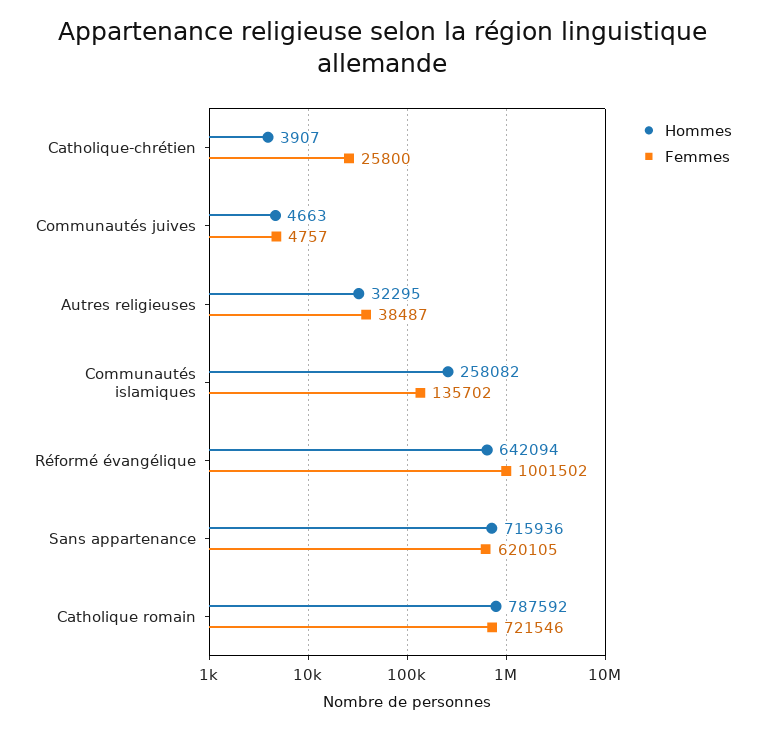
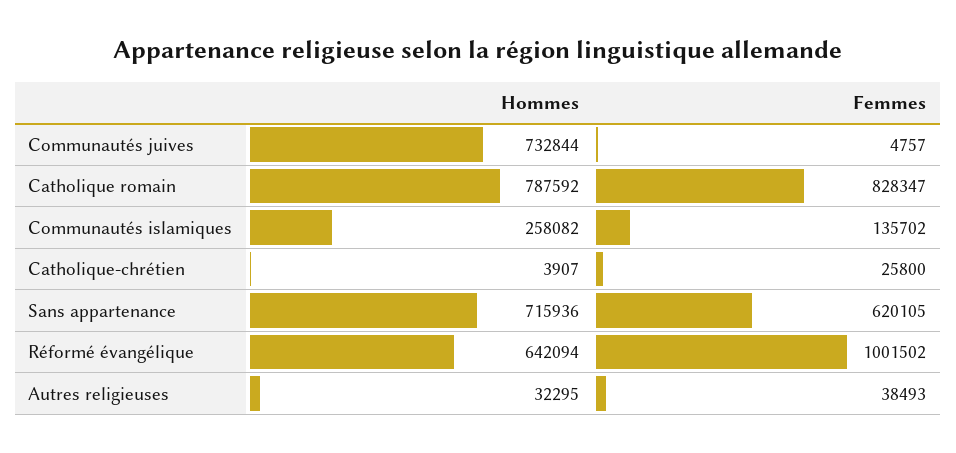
Hommes, Communautés juives: 4663 -> 732844
Femmes, Autres religieuses: 38487 -> 38493
Femmes, Catholique romain: 721546 -> 828347

